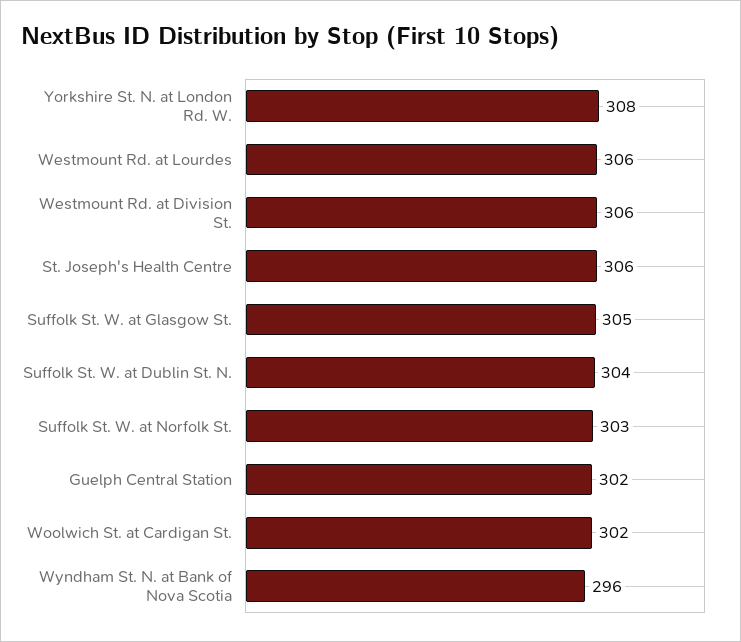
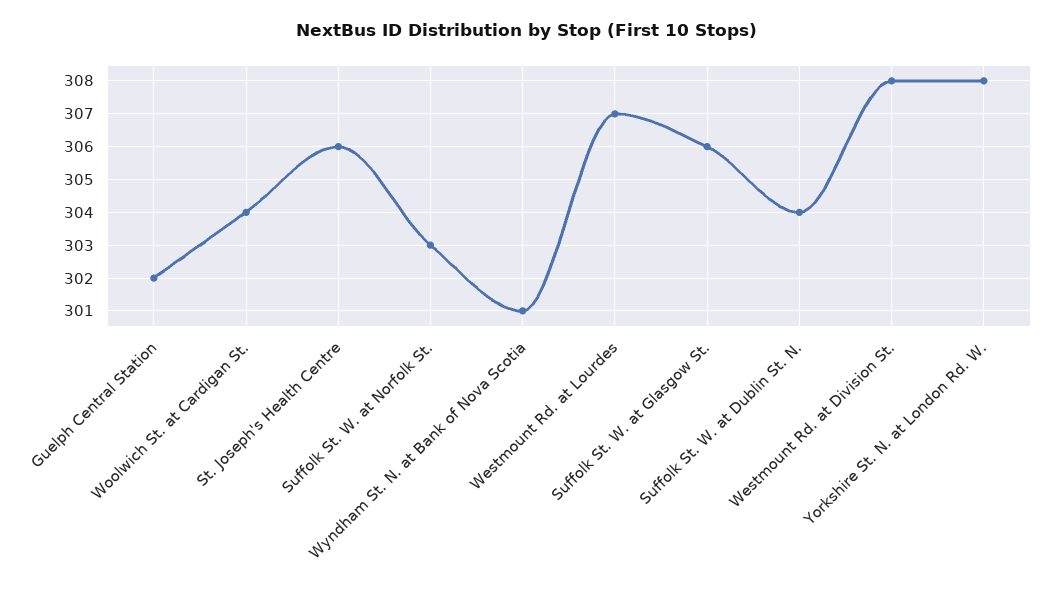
Westmount Rd. at Lourdes: 306 -> 307
Westmount Rd. at Division St.: 306 -> 308
Suffolk St. W. at Glasgow St.: 305 -> 306
Woolwich St. at Cardigan St.: 302 -> 304
Wyndham St. N. at Bank of Nova Scotia: 296 -> 301

